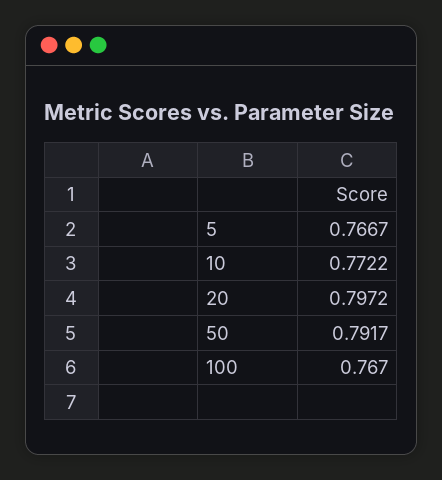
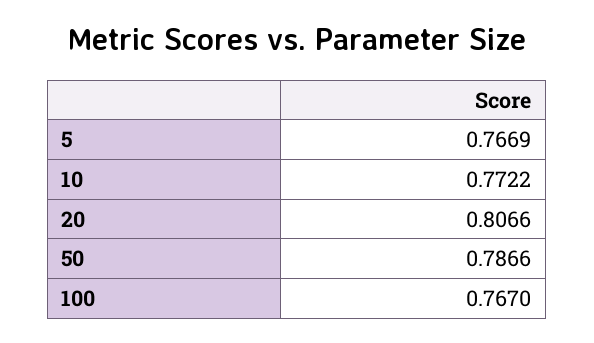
5: 0.7667 -> 0.7669
20: 0.7972 -> 0.8066
50: 0.7917 -> 0.7866

